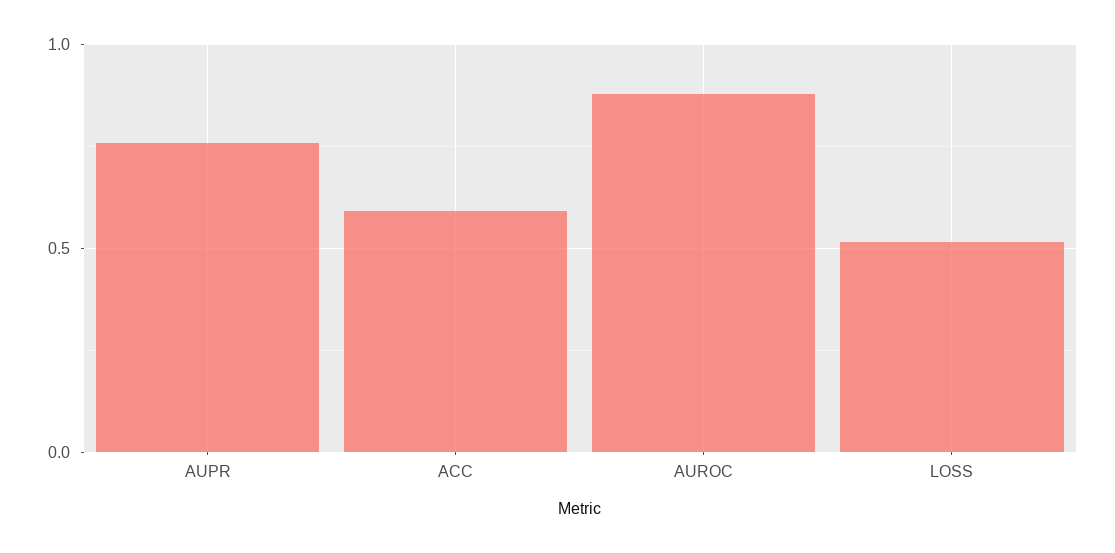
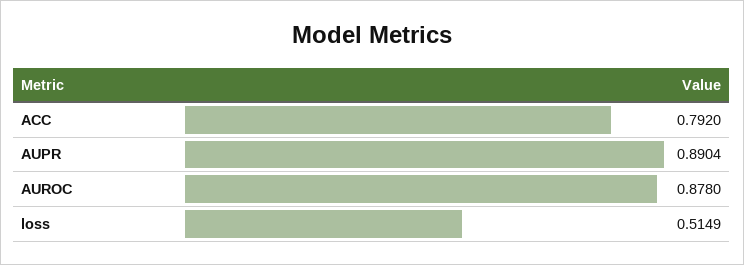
AUPR: 0.75 -> 0.8904
ACC: 0.6 -> 0.792

